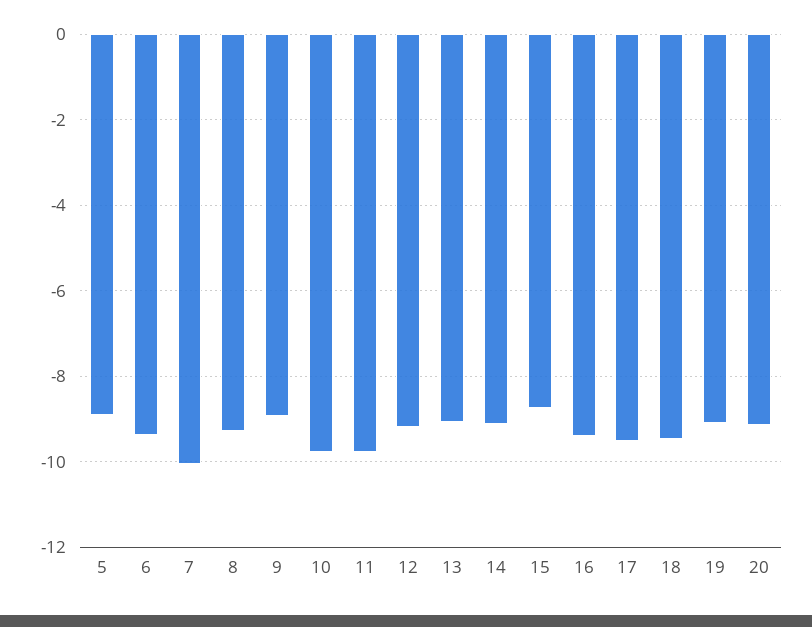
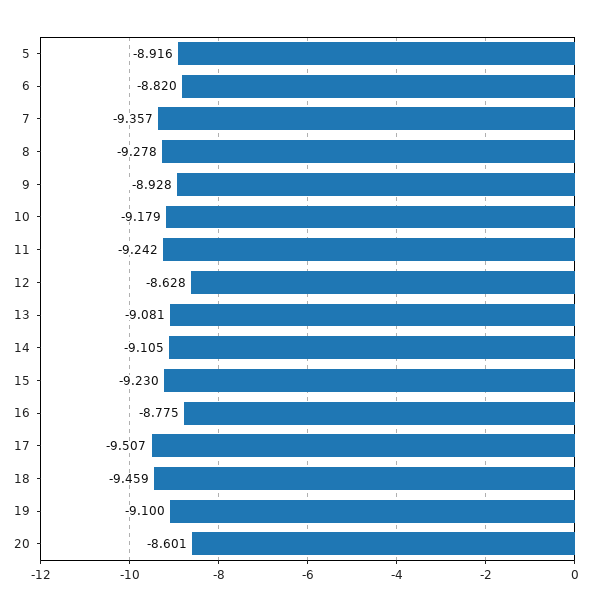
6: -9.4 -> -8.82
7: -10 -> -9.357
10: -9.8 -> -9.179
11: -9.8 -> -9.242
12: -9.2 -> -8.628
15: -8.8 -> -9.23
16: -9.4 -> -8.775
20: -9.2 -> -8.601

